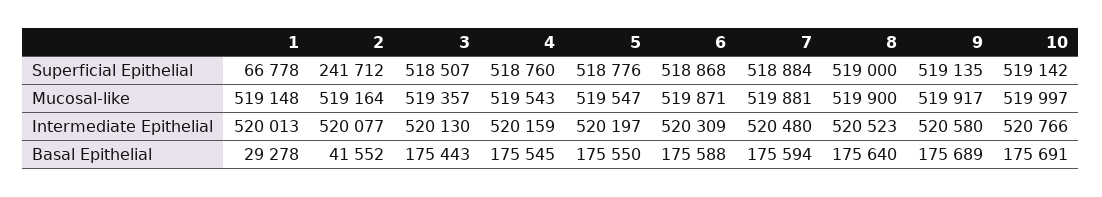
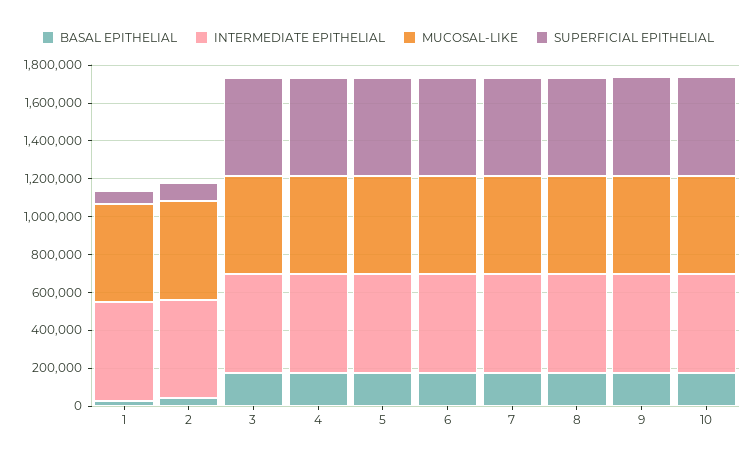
Superficial Epithelial, 2: 241712 -> 100000

